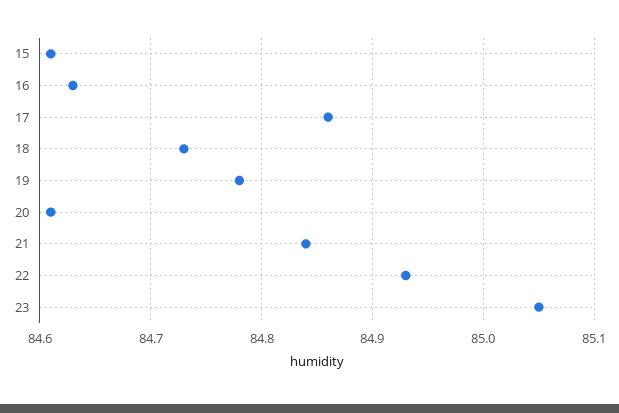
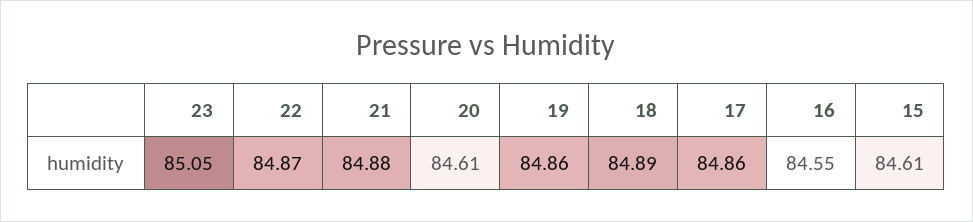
16: 84.63 -> 84.55
18: 84.73 -> 84.89
19: 84.78 -> 84.86
21: 84.84 -> 84.88
22: 84.93 -> 84.87

